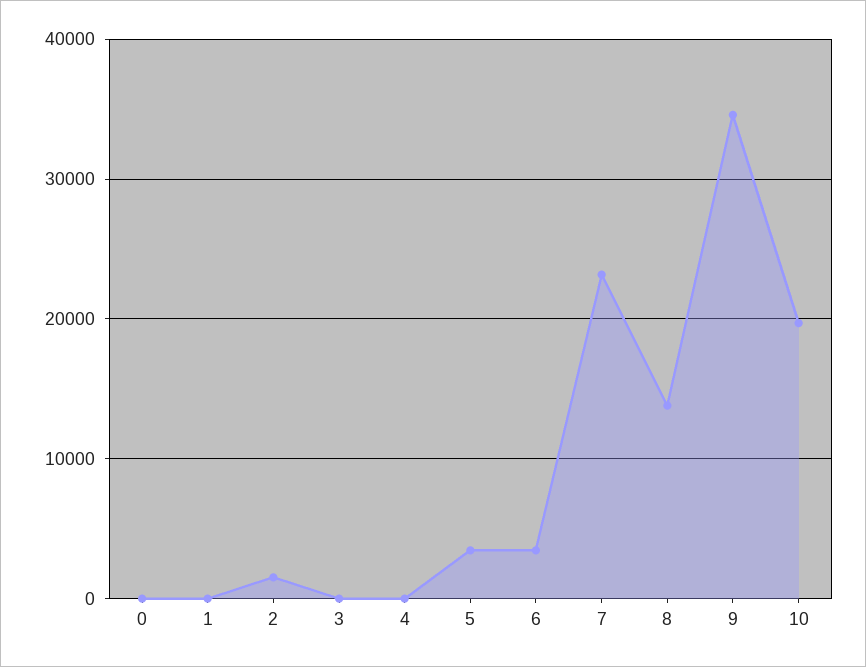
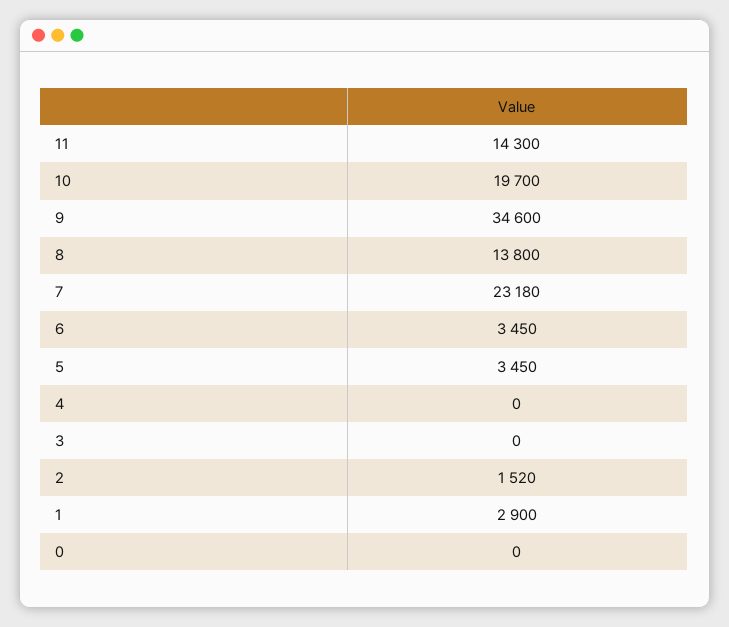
1: 0 -> 2900
11: none -> 14300

